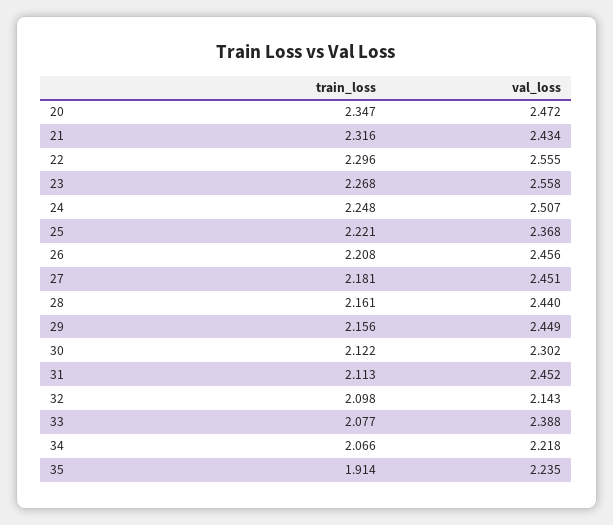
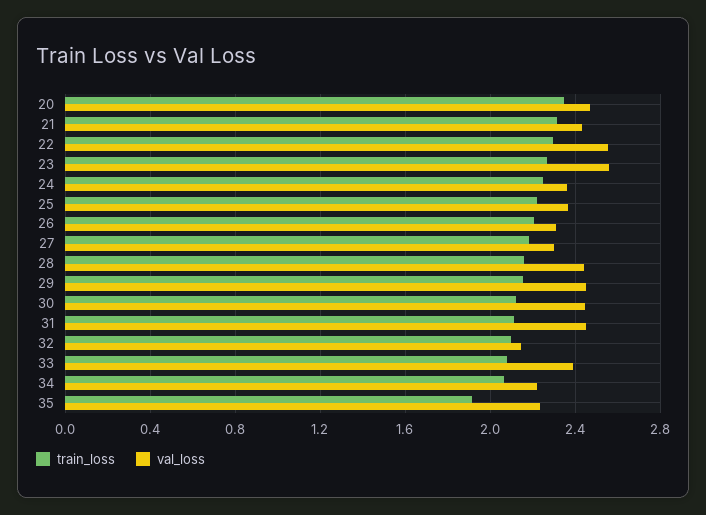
val_loss, 24: 2.507 -> 2.35
val_loss, 26: 2.456 -> 2.3
val_loss, 27: 2.451 -> 2.3
val_loss, 30: 2.302 -> 2.45

